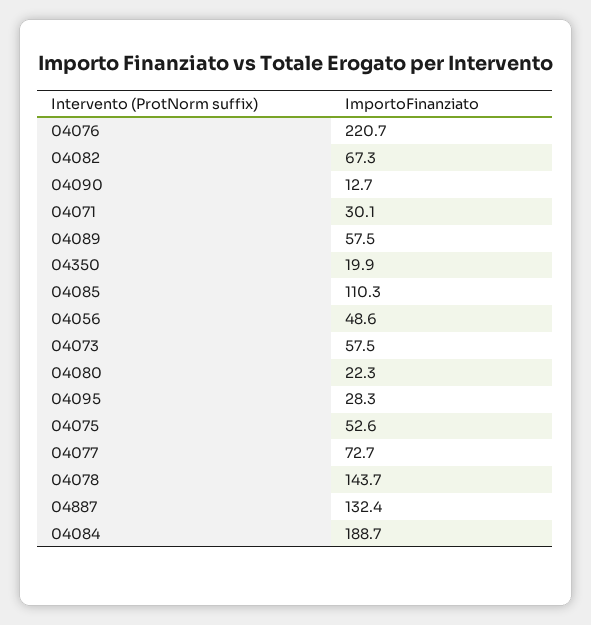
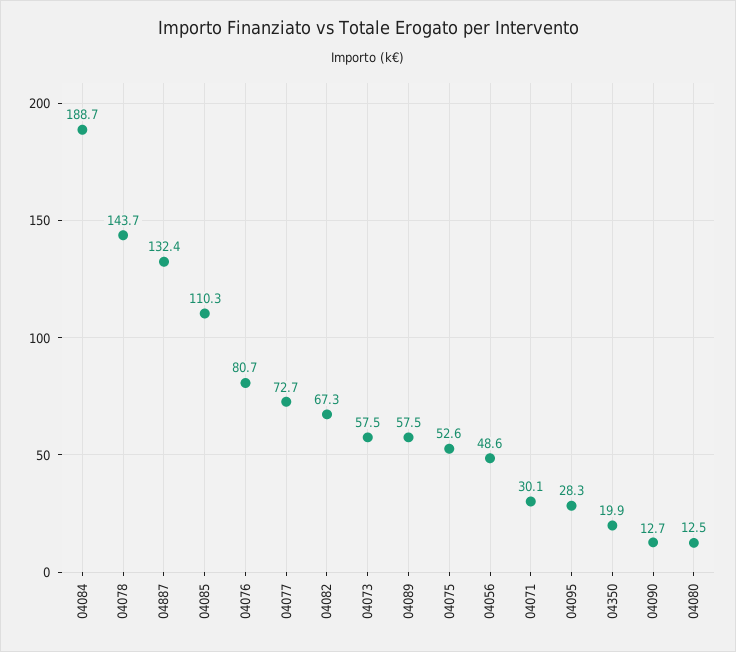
04076: 220.7 -> 80.7
04080: 22.3 -> 12.5

